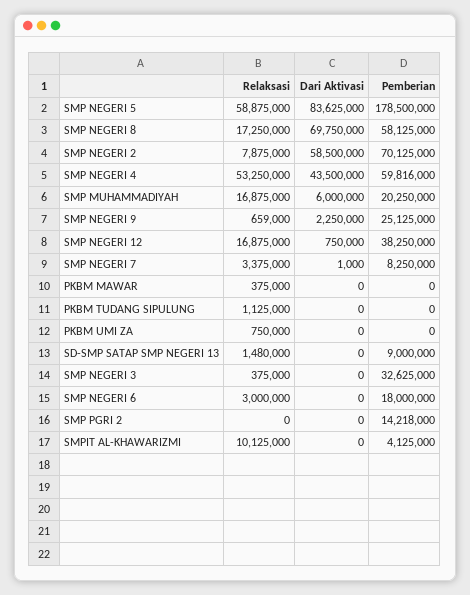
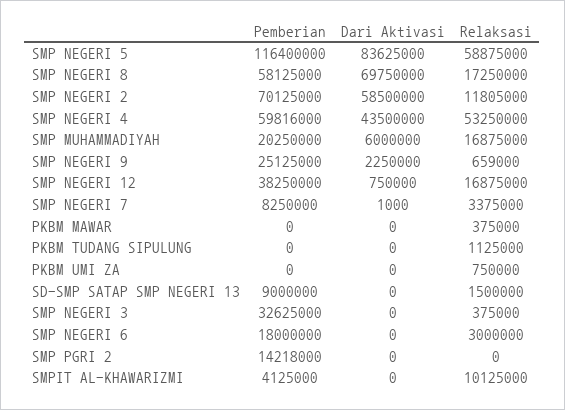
Pemberian, SMP NEGERI 5: 178500000 -> 116400000
Relaksasi, SMP NEGERI 2: 7875000 -> 11805000
Relaksasi, SD-SMP SATAP SMP NEGERI 13: 1480000 -> 1500000

